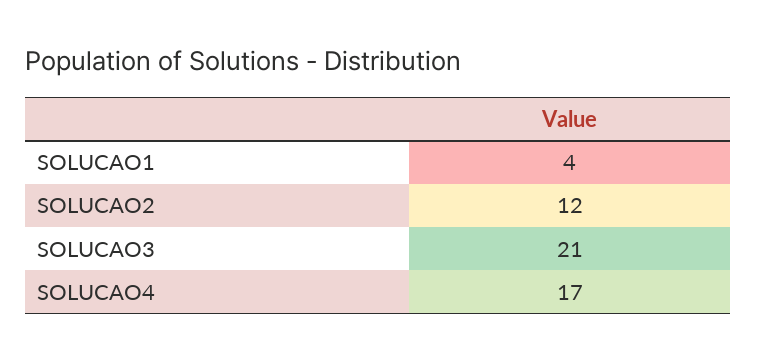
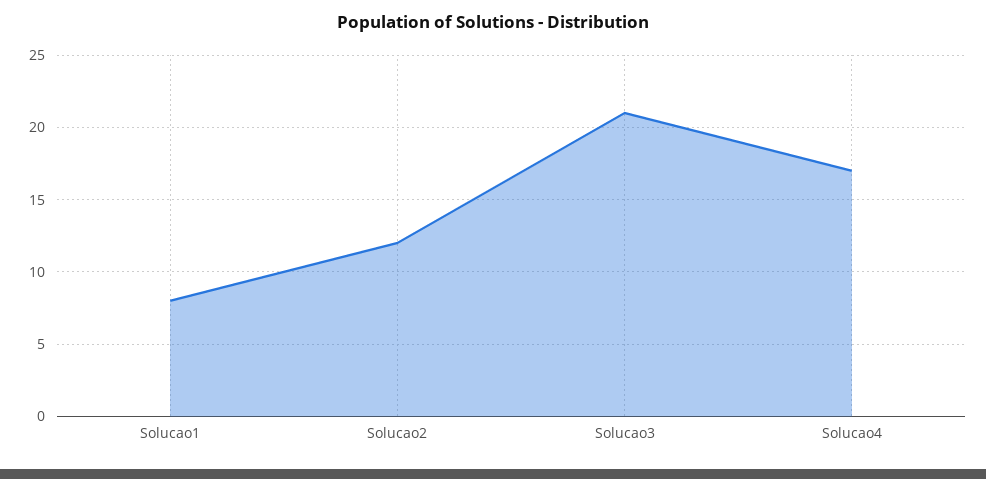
SOLUCAO1: 4 -> 8

